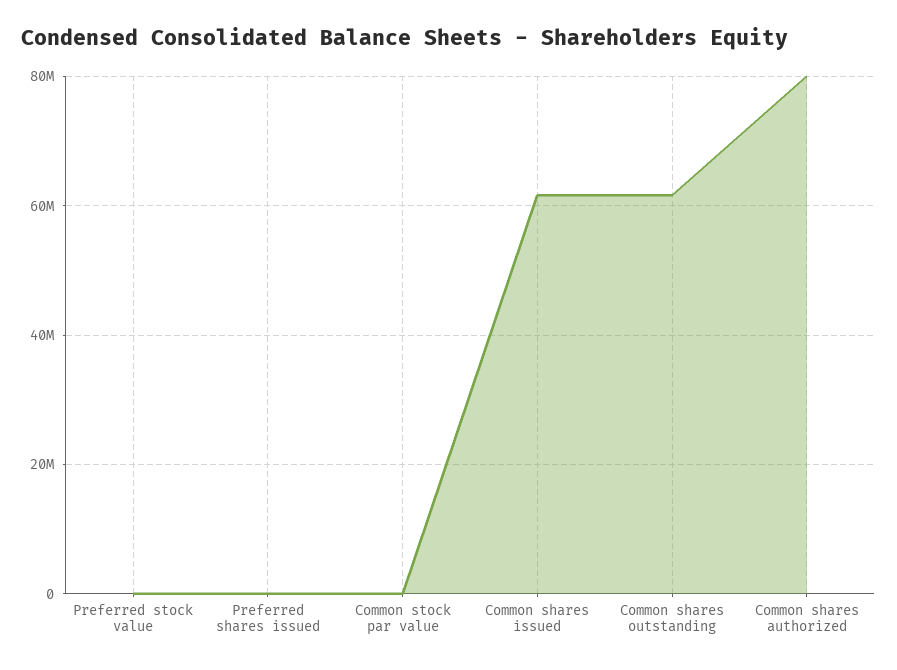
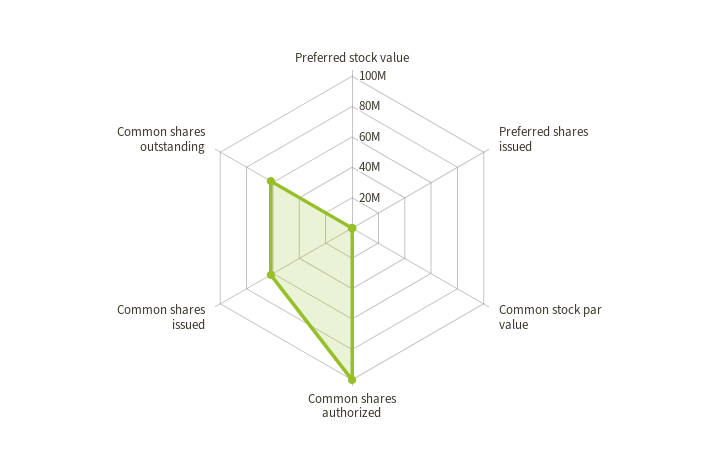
Common shares authorized: 80000000 -> 100000000

